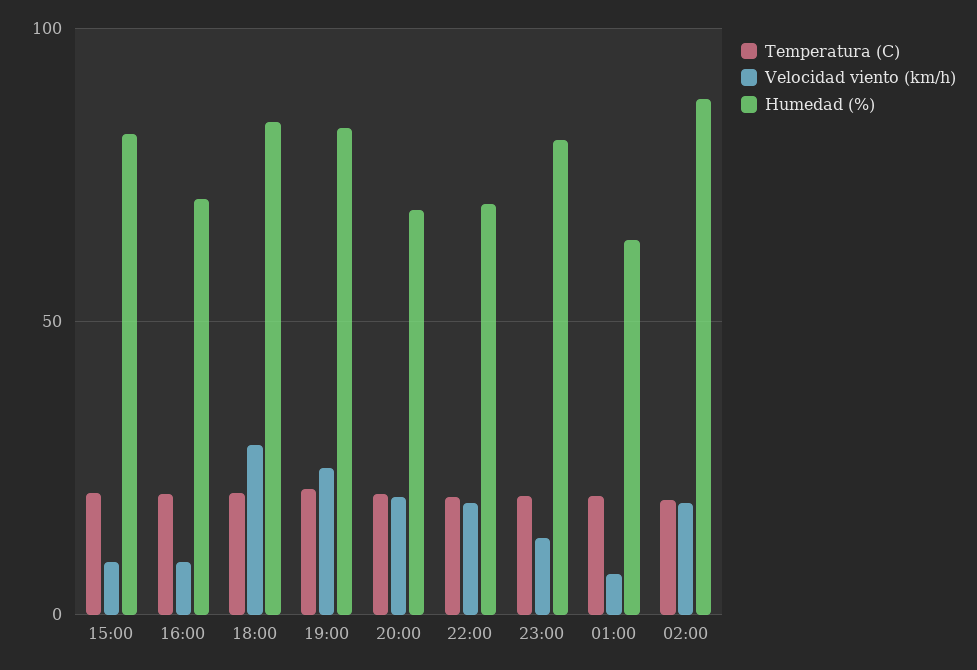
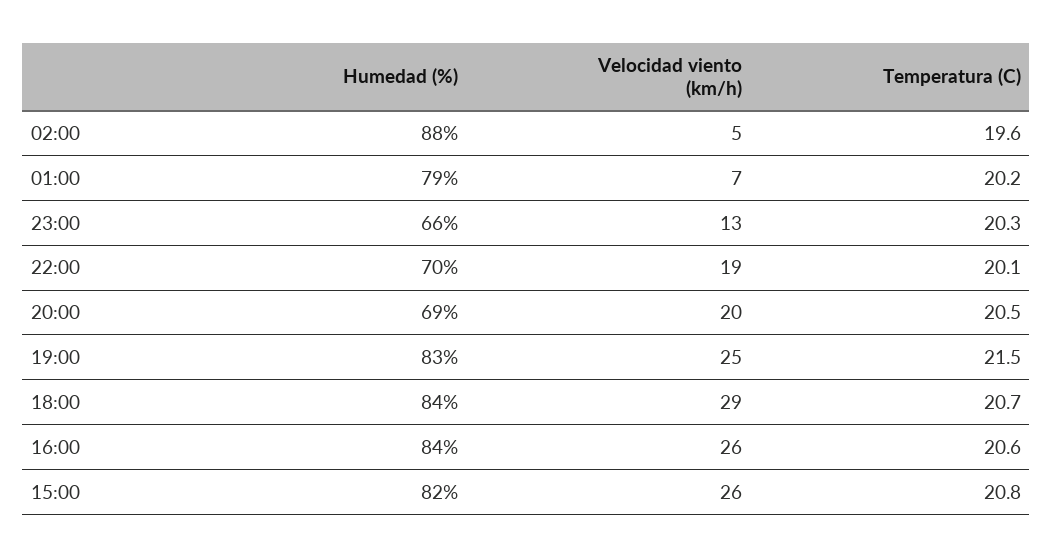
Velocidad viento (km/h), 15:00: 10 -> 26
Velocidad viento (km/h), 16:00: 10 -> 26
Humedad (%), 16:00: 70 -> 84
Humedad (%), 23:00: 80 -> 66
Humedad (%), 01:00: 65 -> 79
Velocidad viento (km/h), 02:00: 20 -> 5

